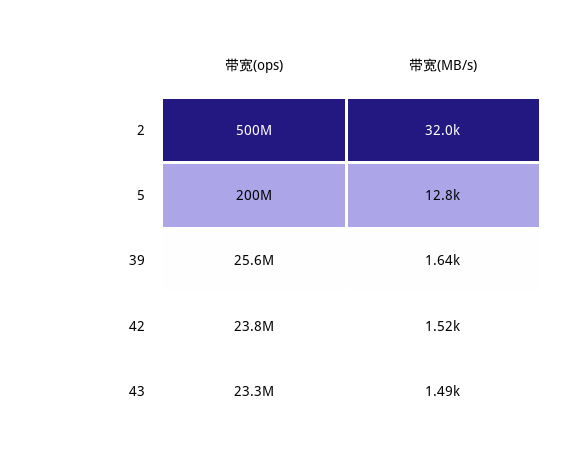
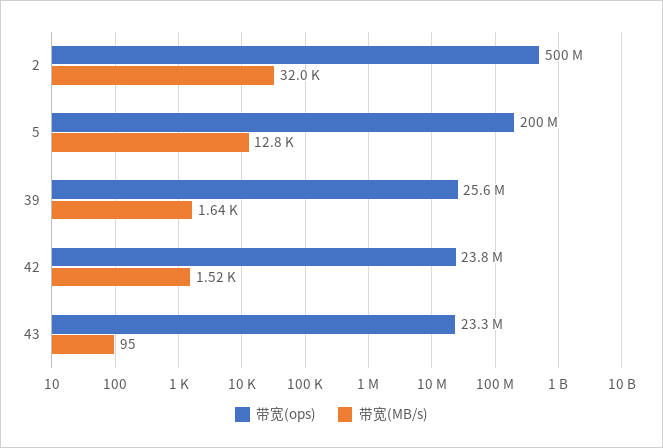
带宽(MB/s), 43: 1490 -> 95

